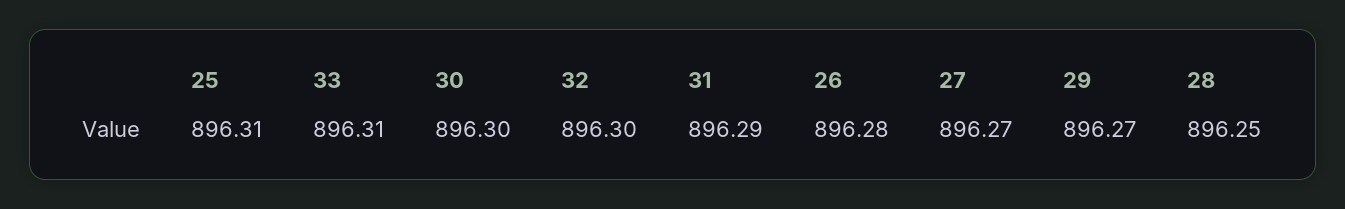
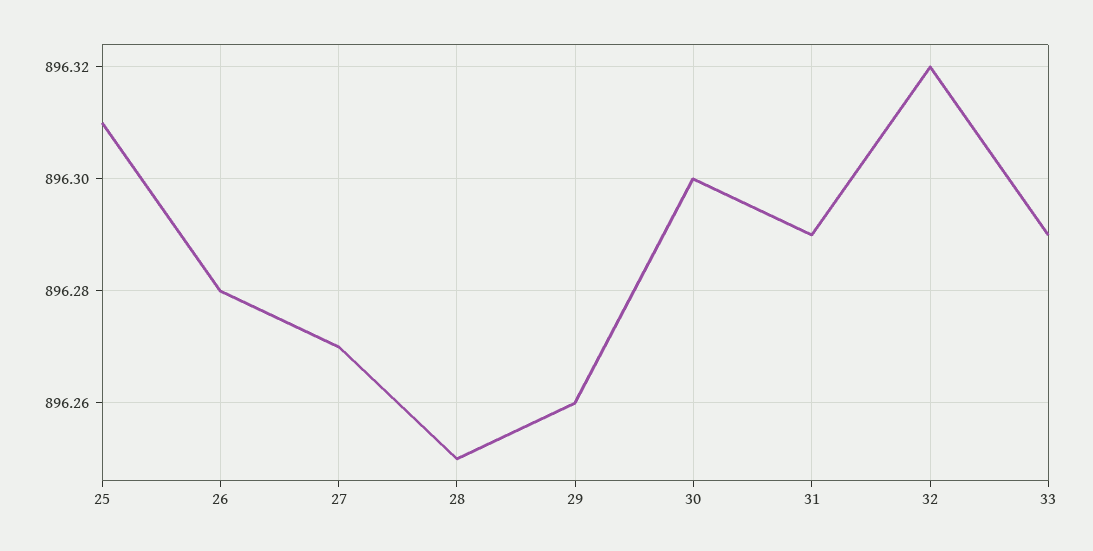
33: 896.31 -> 896.29
32: 896.3 -> 896.32
29: 896.27 -> 896.26

